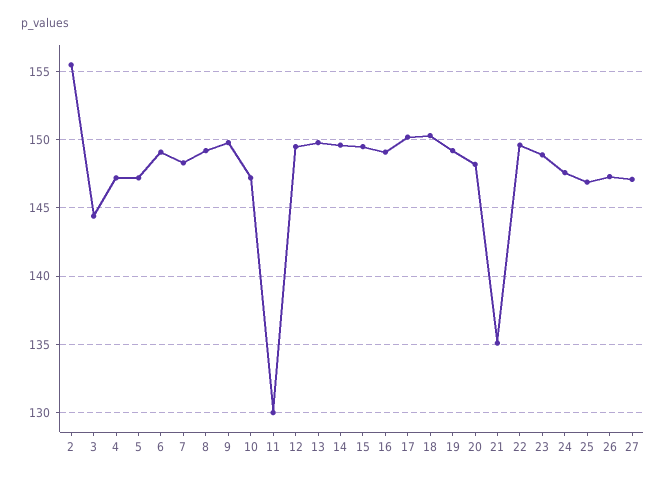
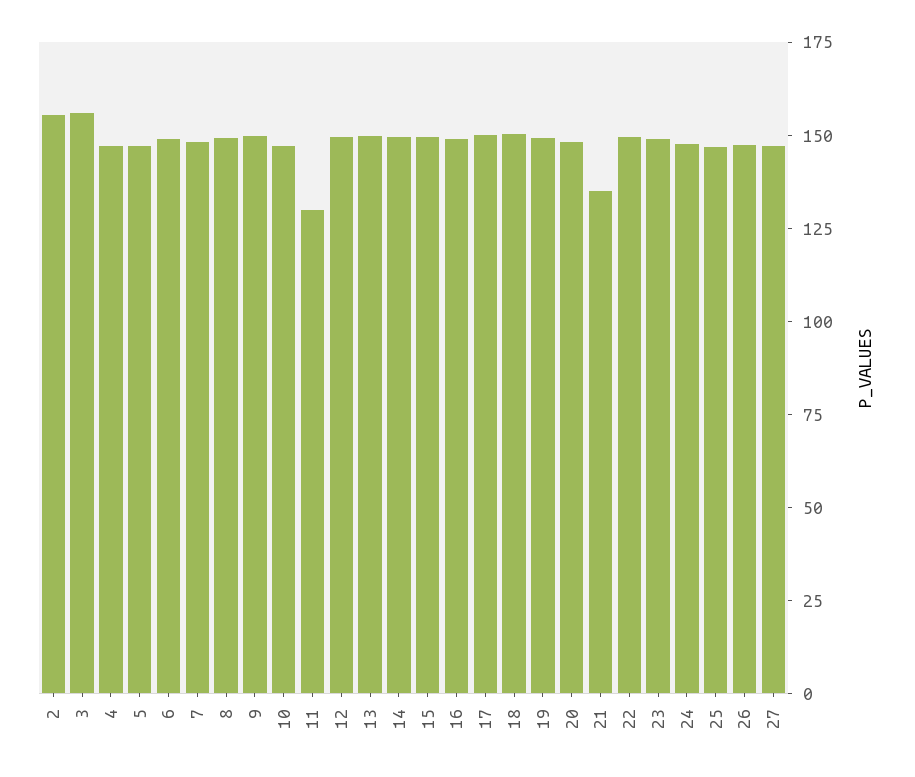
3: 144.5 -> 155

